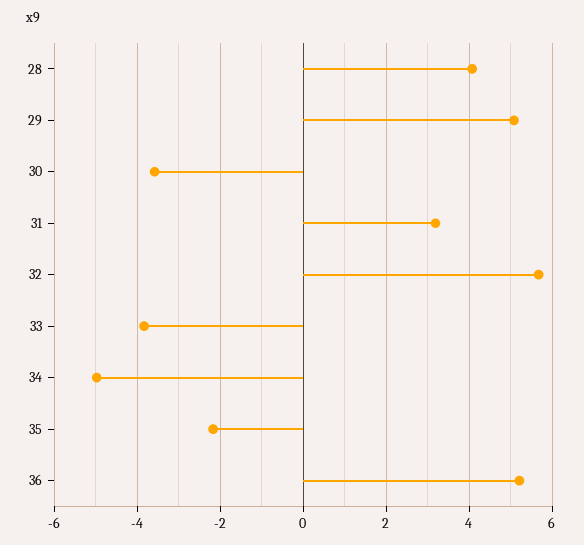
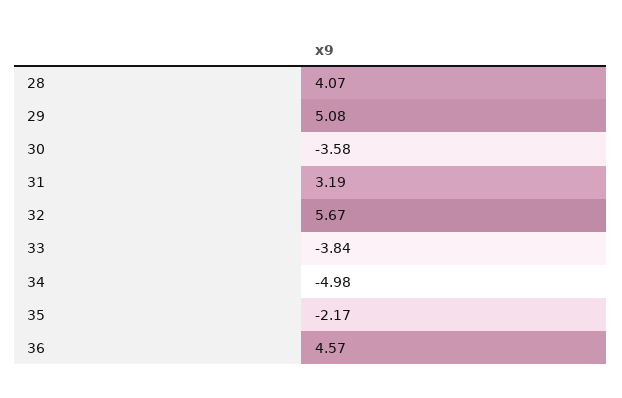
36: 5.2 -> 4.57

